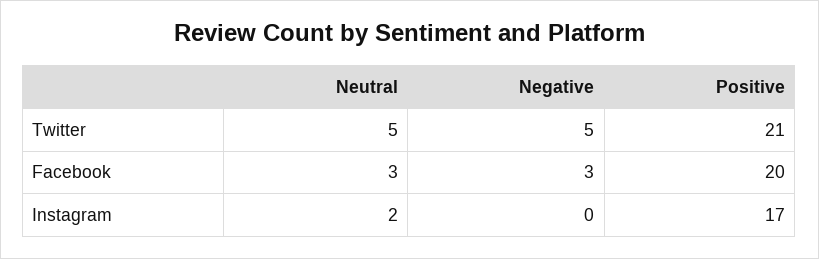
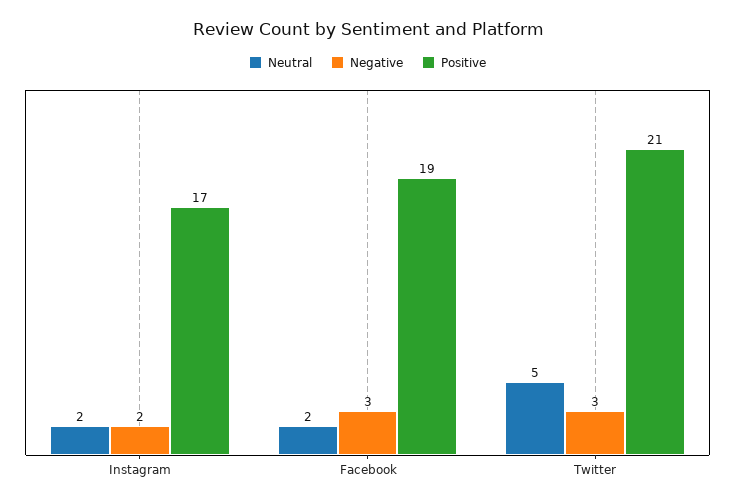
Negative, Twitter: 5 -> 3
Neutral, Facebook: 3 -> 2
Positive, Facebook: 20 -> 19
Negative, Instagram: 0 -> 2

